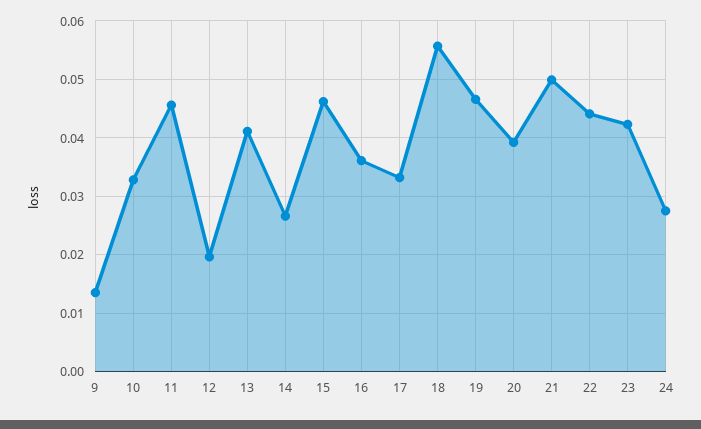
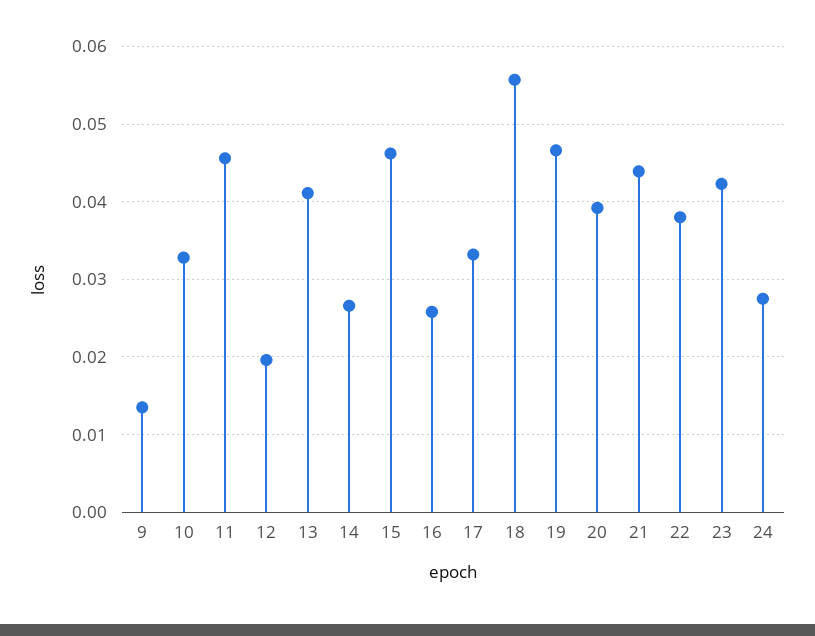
16: 0.036 -> 0.026
21: 0.05 -> 0.044
22: 0.044 -> 0.038

